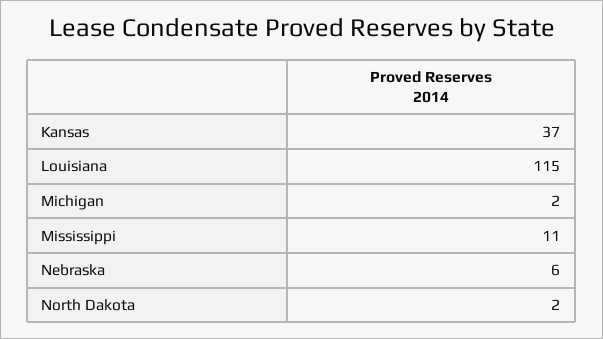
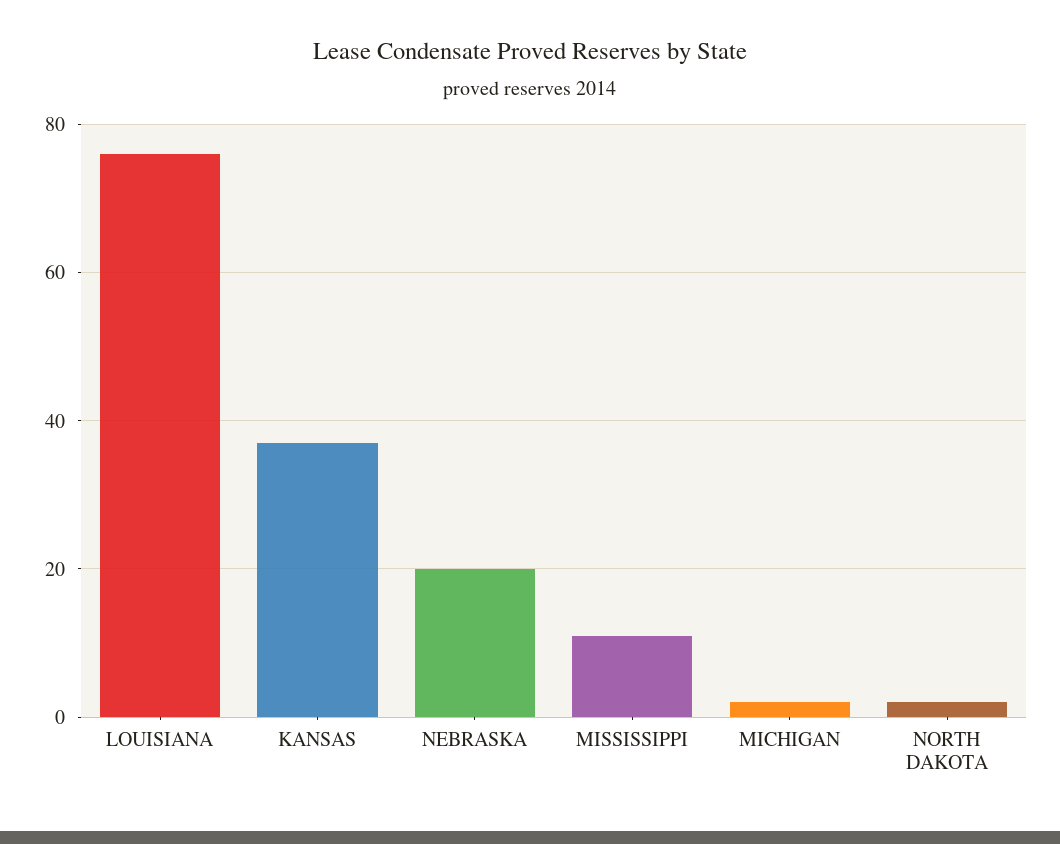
Louisiana: 115 -> 75
Nebraska: 6 -> 20

